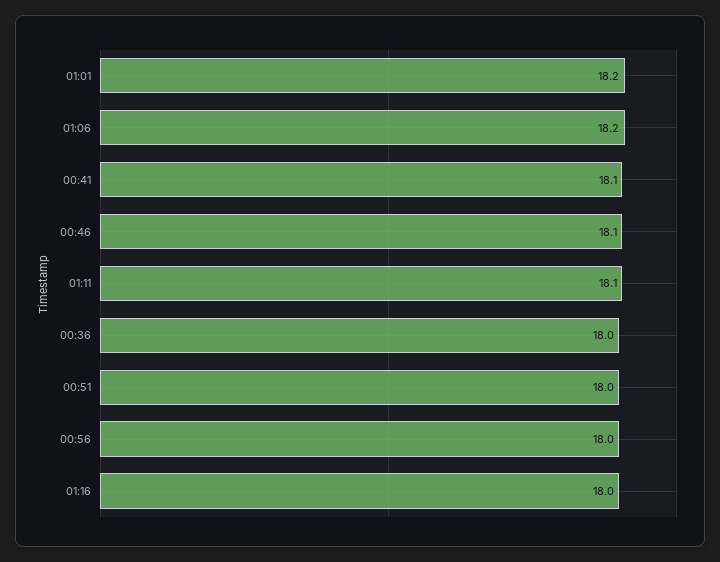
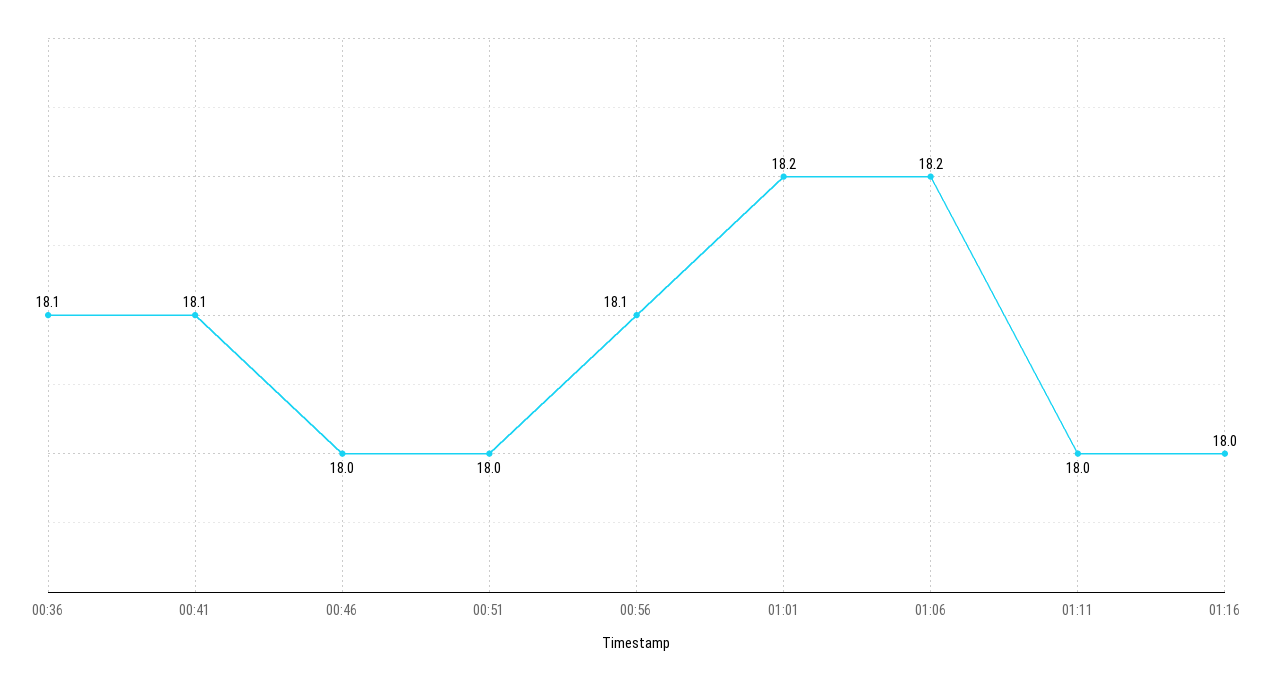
00:46: 18.1 -> 18
01:11: 18.1 -> 18
00:36: 18 -> 18.1
00:56: 18 -> 18.1

